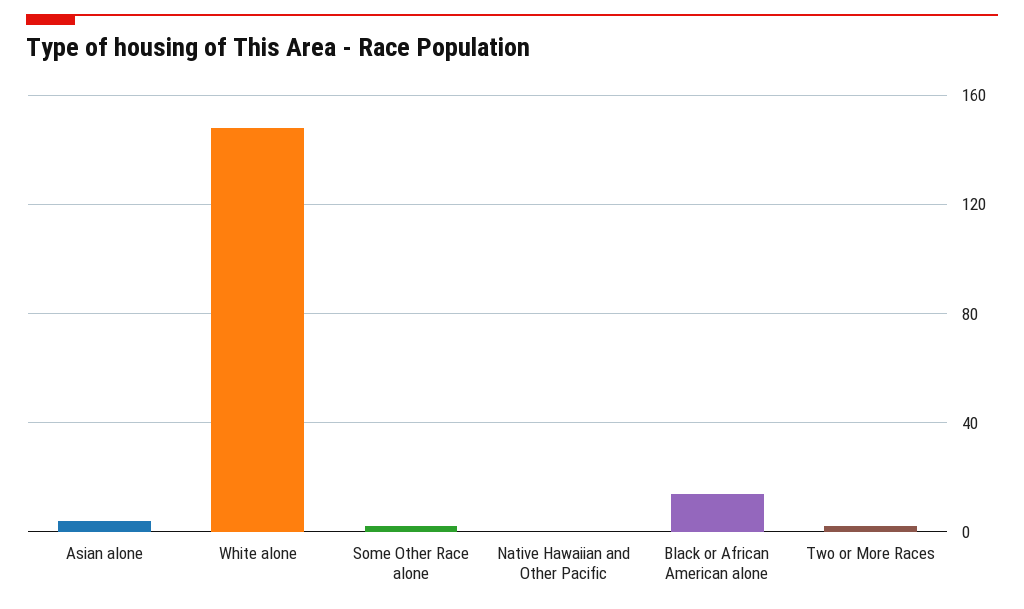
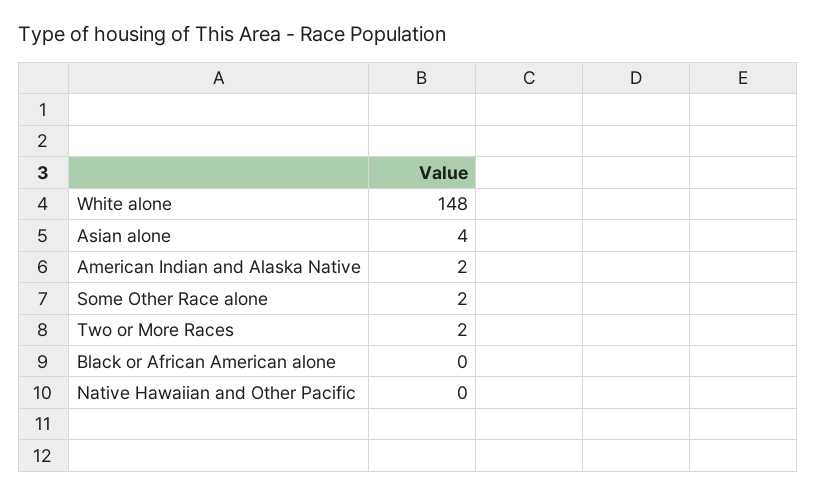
Black or African American alone: 15 -> 0
American Indian and Alaska Native: none -> 2

